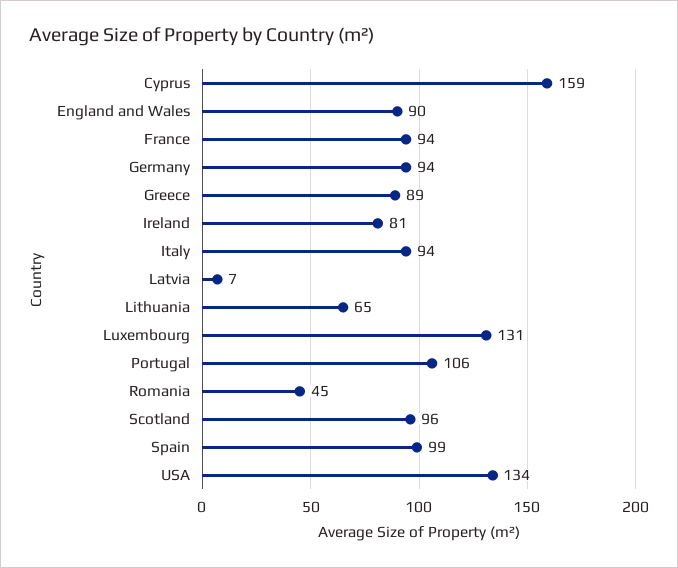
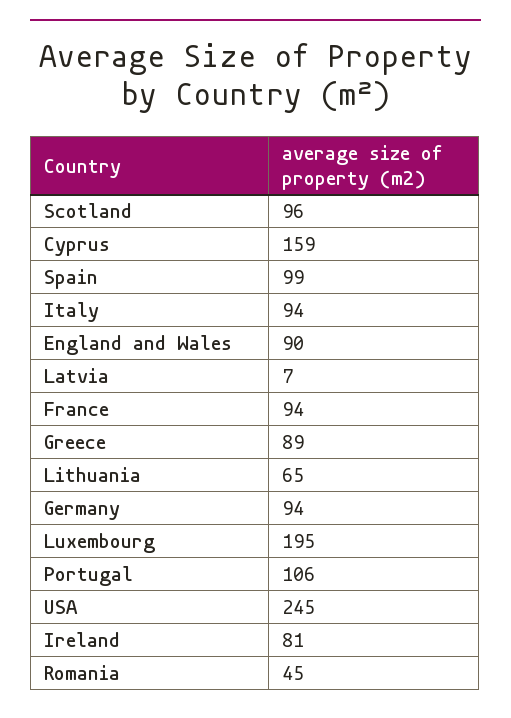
Luxembourg: 131 -> 195
USA: 134 -> 245

